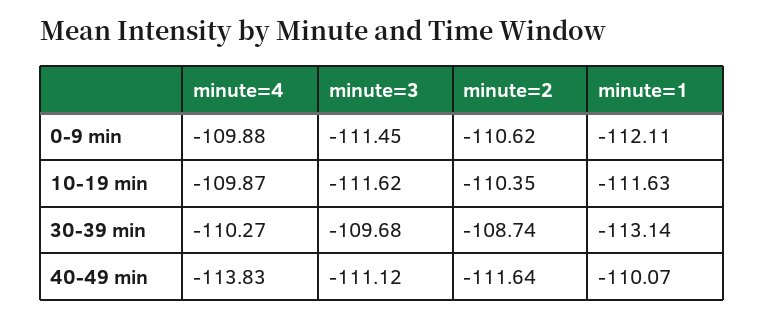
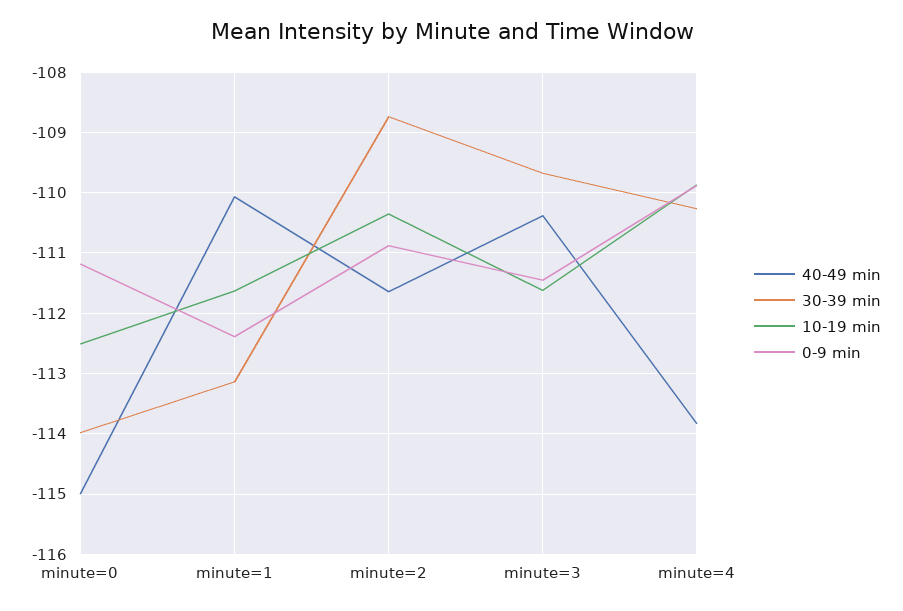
0-9 min, minute=2: -110.62 -> -110.9
0-9 min, minute=1: -112.11 -> -112.4
40-49 min, minute=3: -111.12 -> -110.4
40-49 min, minute=0: none -> -115
30-39 min, minute=0: none -> -114
10-19 min, minute=0: none -> -112.5
0-9 min, minute=0: none -> -111.2

